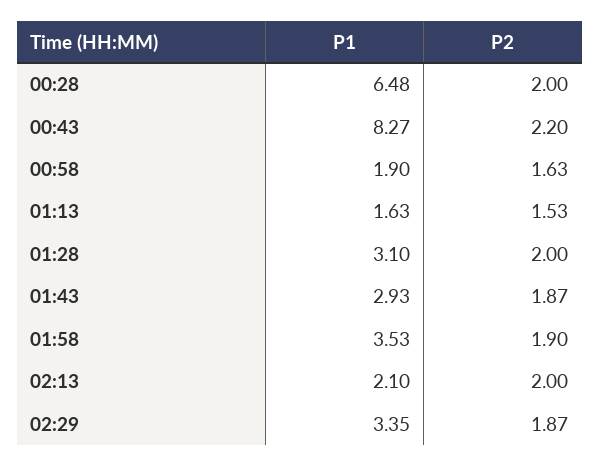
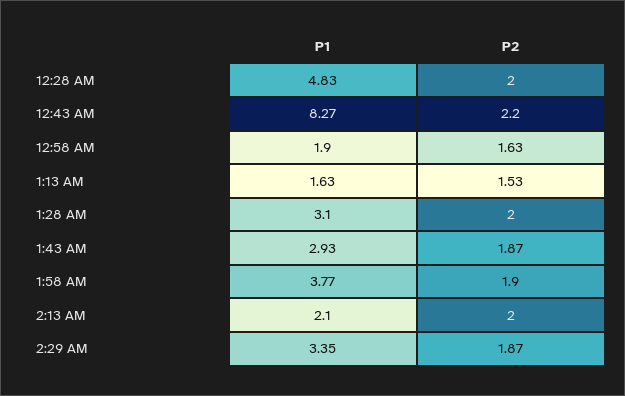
P1, 00:28: 6.48 -> 4.83
P1, 01:58: 3.53 -> 3.77

